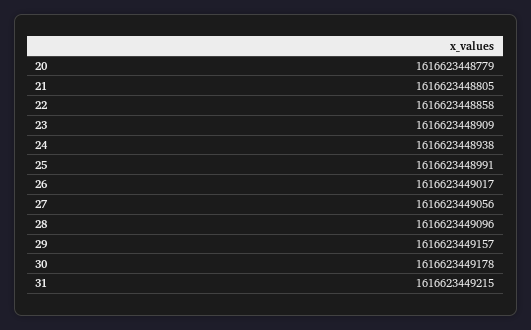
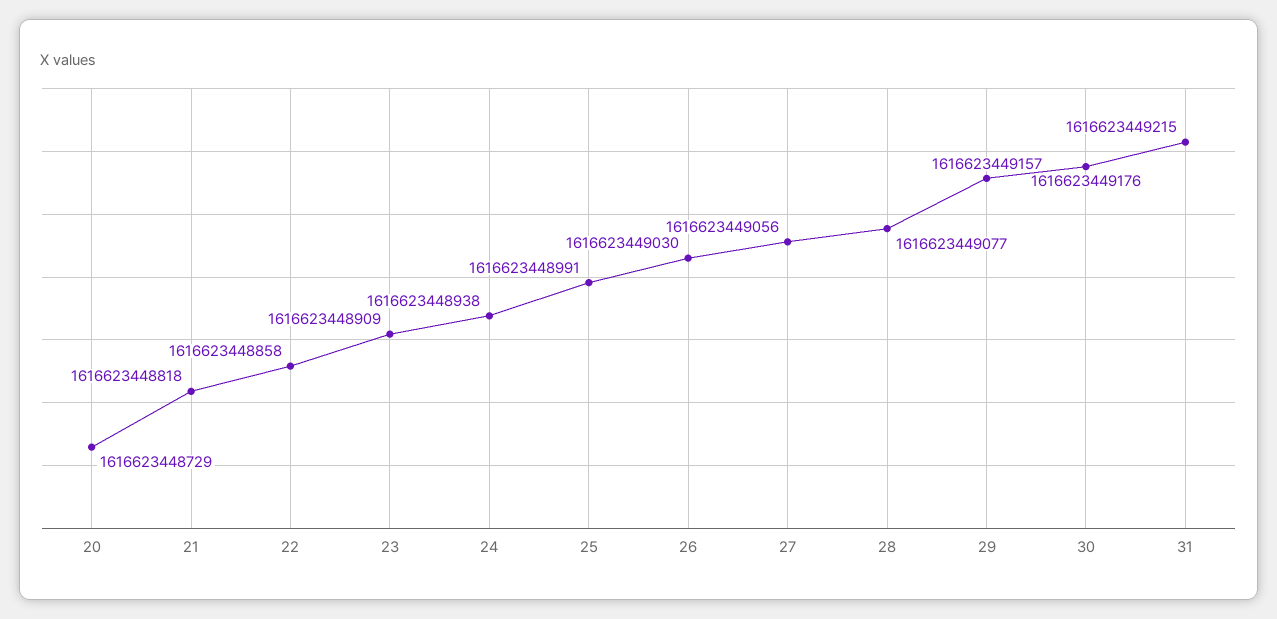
20: 1616623448779 -> 1616623448729
21: 1616623448805 -> 1616623448818
26: 1616623449017 -> 1616623449030
28: 1616623449096 -> 1616623449077
30: 1616623449178 -> 1616623449176

